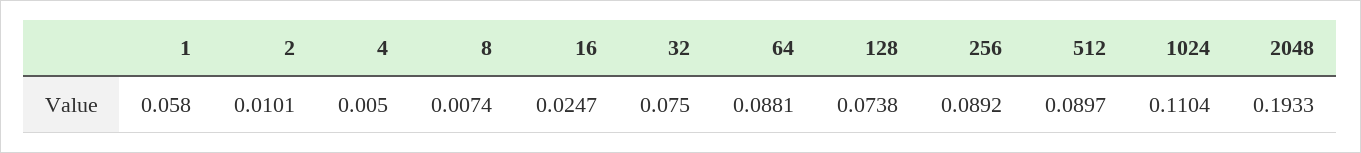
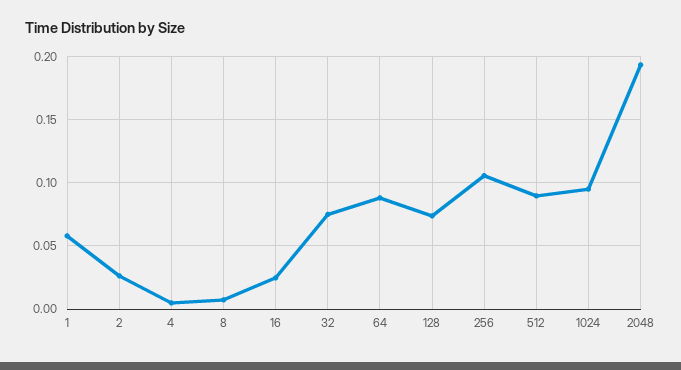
2: 0.0101 -> 0.025
256: 0.0892 -> 0.105
1024: 0.1104 -> 0.095

